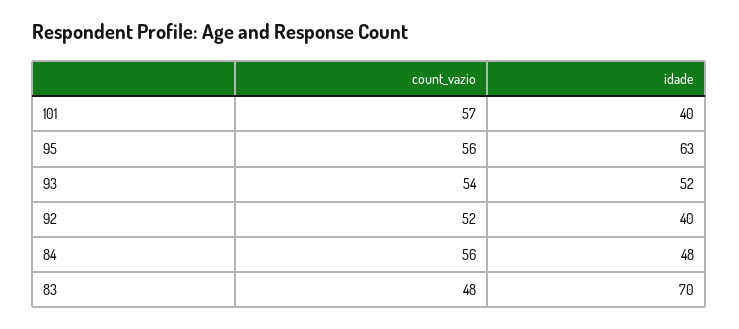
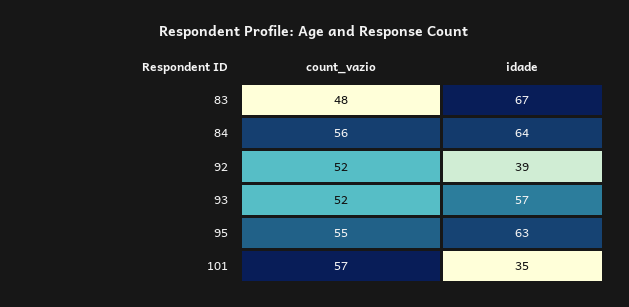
idade, 101: 40 -> 35
count_vazio, 95: 56 -> 55
count_vazio, 93: 54 -> 52
idade, 93: 52 -> 57
idade, 92: 40 -> 39
idade, 84: 48 -> 64
idade, 83: 70 -> 67

